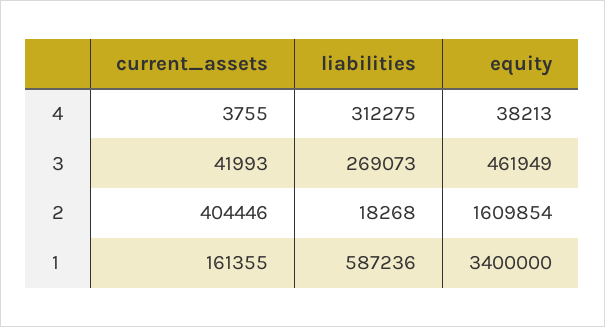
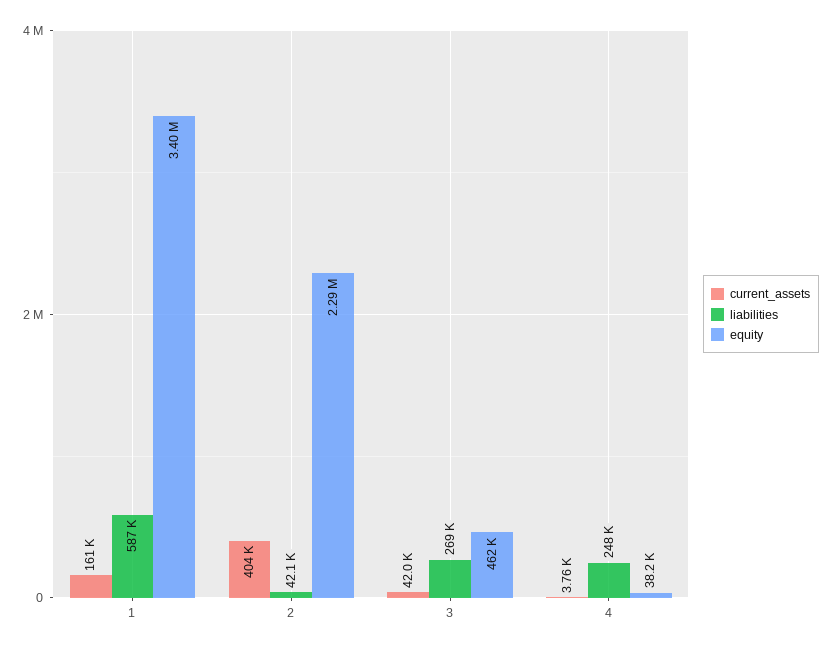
liabilities, 4: 312275 -> 248000
liabilities, 2: 18268 -> 42100
equity, 2: 1609854 -> 2290000

